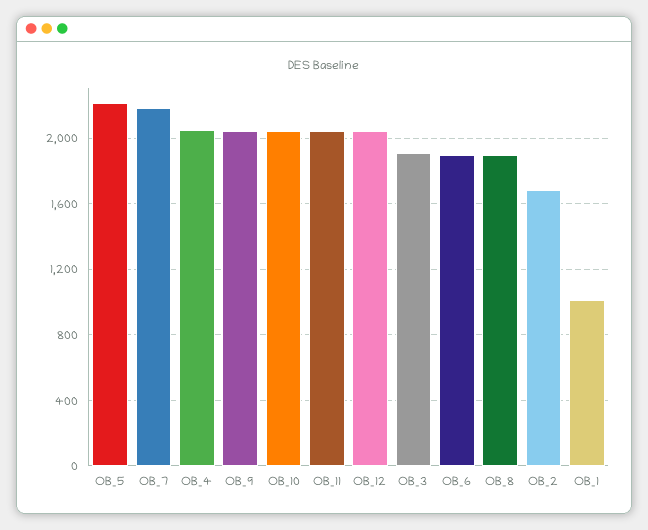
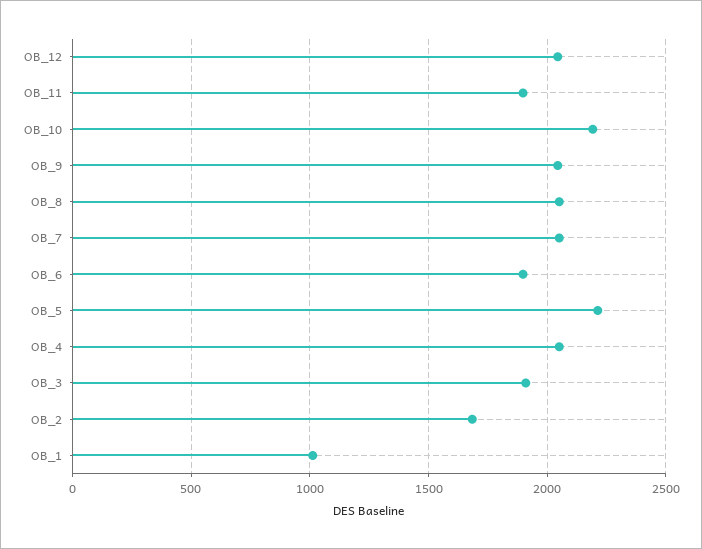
OB_7: 2200 -> 2050
OB_10: 2050 -> 2200
OB_11: 2050 -> 1900
OB_8: 1900 -> 2050

